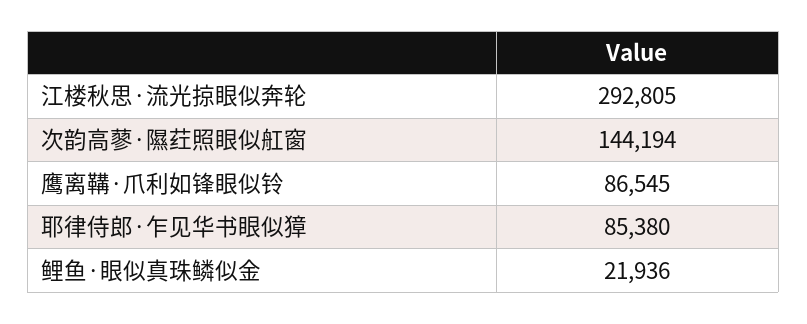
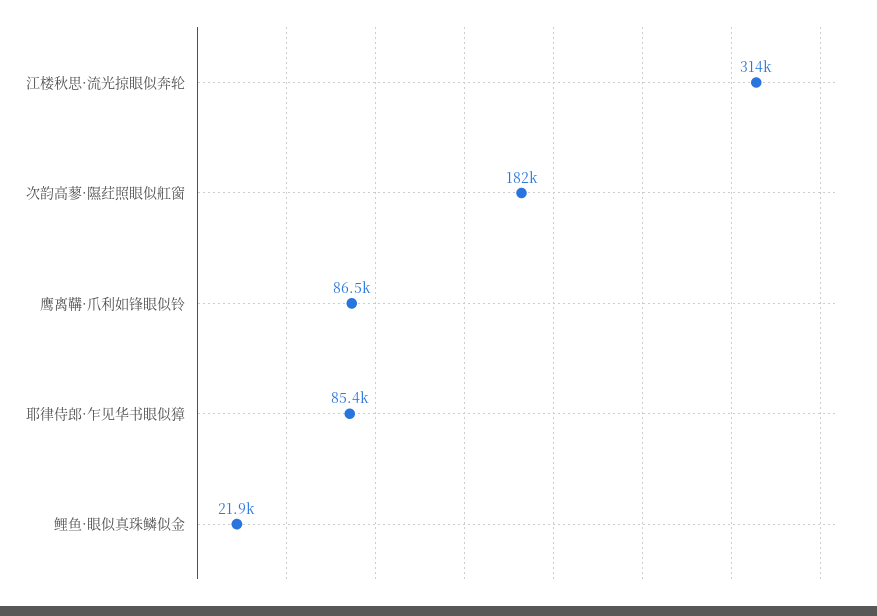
江楼秋思·流光掠眼似奔轮: 292805 -> 314000
次韵高蓼·隰荭照眼似舡窗: 144194 -> 182000

